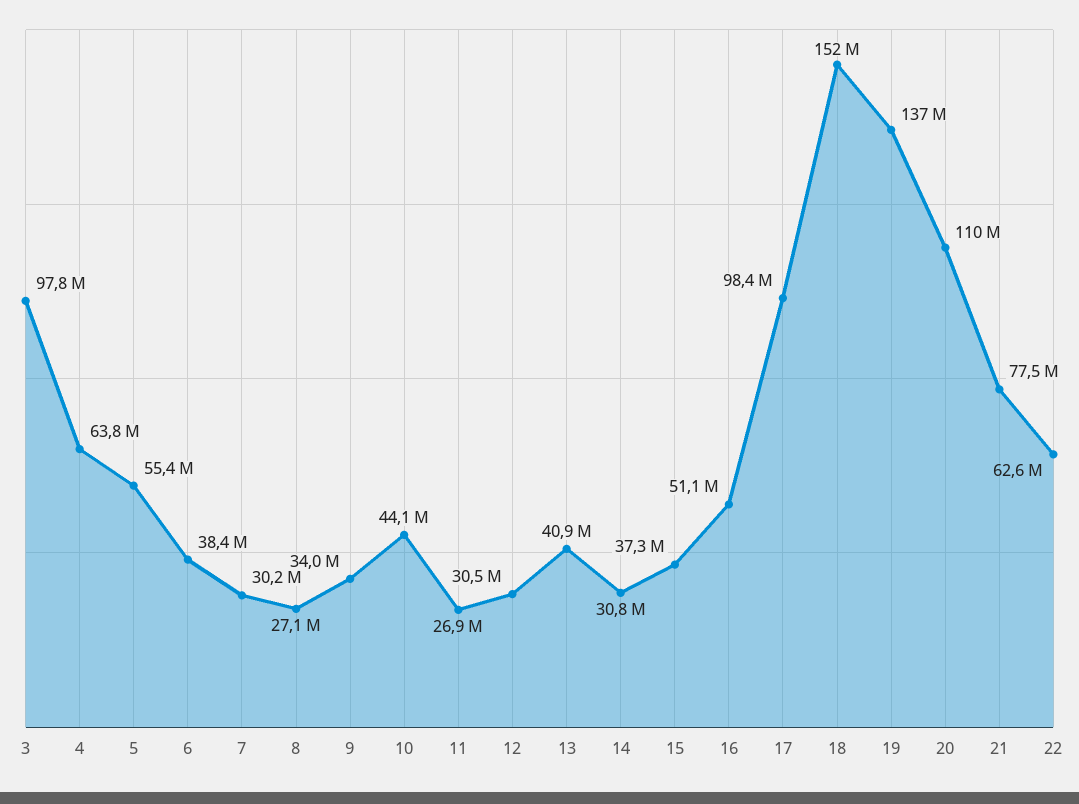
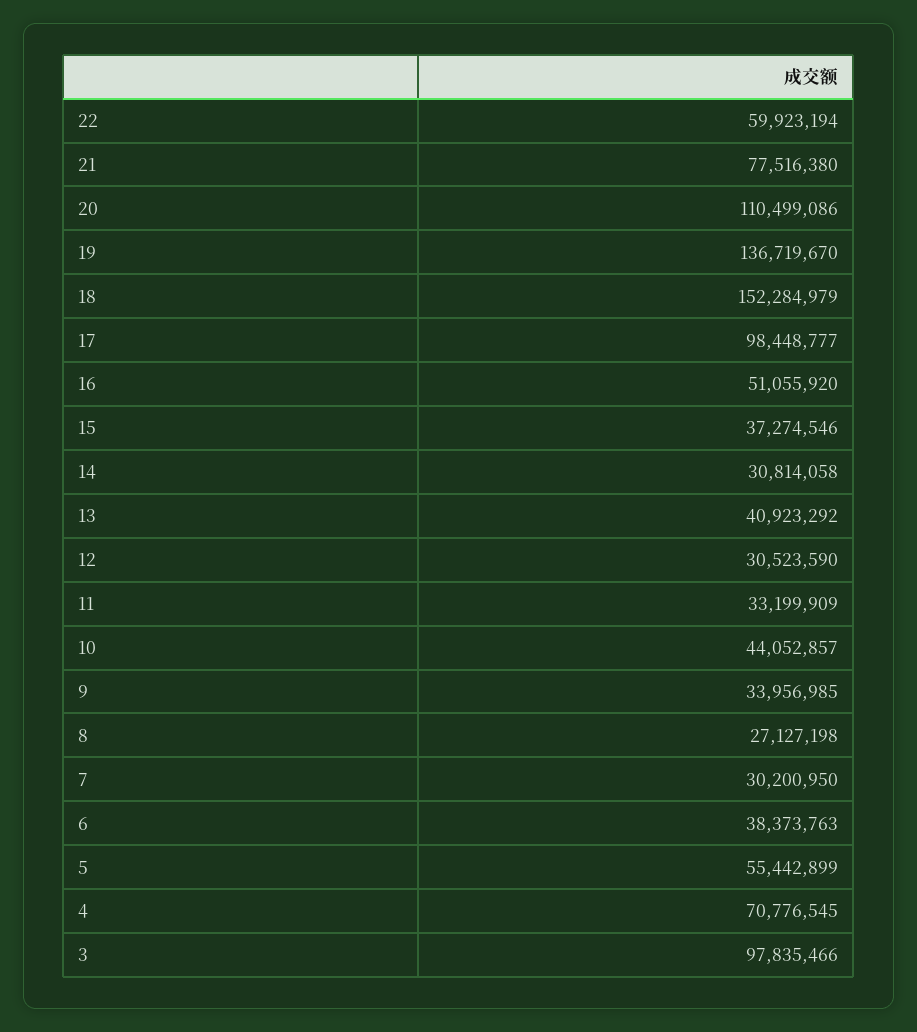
4: 63800000 -> 70776545
11: 26900000 -> 33199909
22: 62600000 -> 59923194

